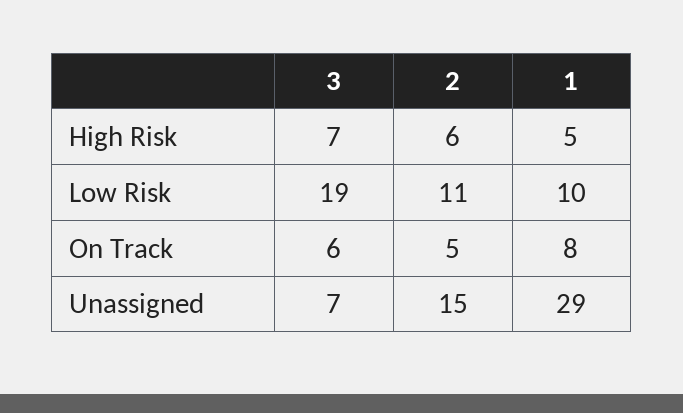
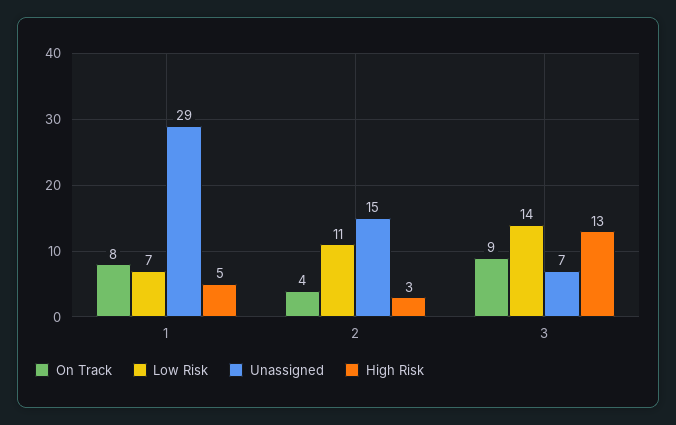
High Risk, 3: 7 -> 13
High Risk, 2: 6 -> 3
Low Risk, 3: 19 -> 14
Low Risk, 1: 10 -> 7
On Track, 3: 6 -> 9
On Track, 2: 5 -> 4

